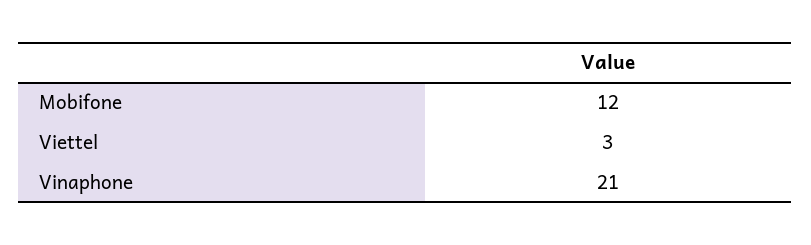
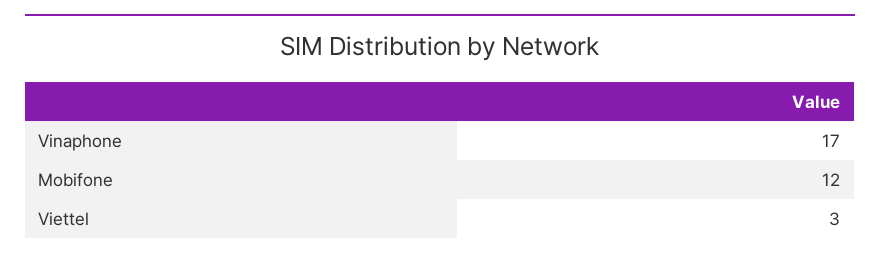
Vinaphone: 21 -> 17

